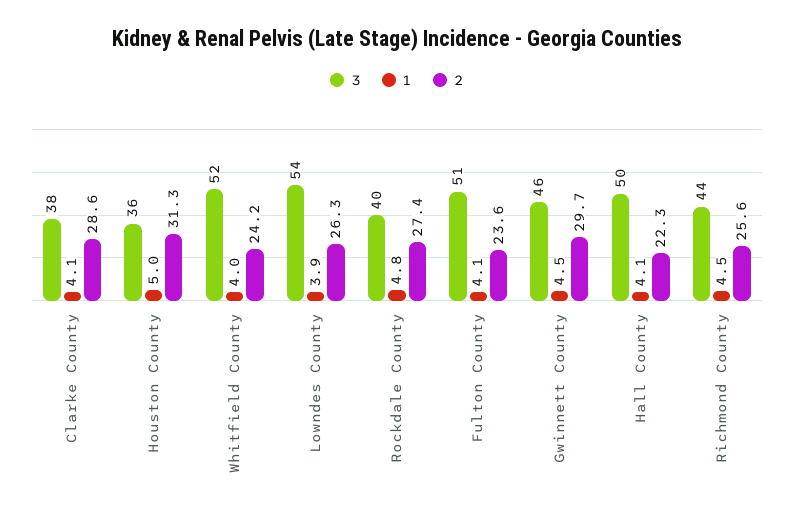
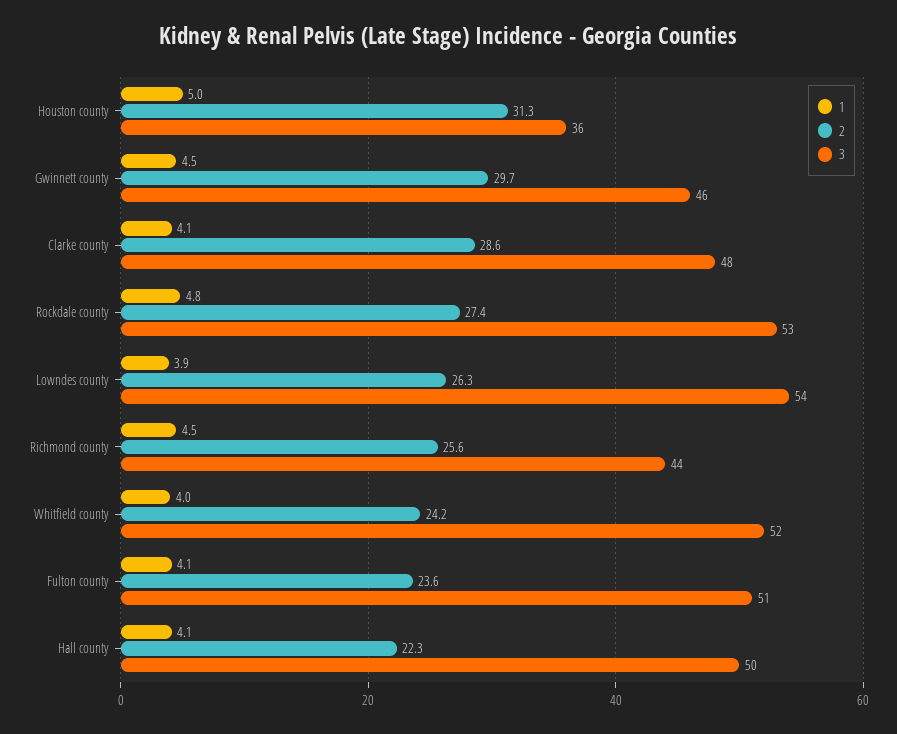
3, Clarke County: 38 -> 48
3, Rockdale County: 40 -> 53

